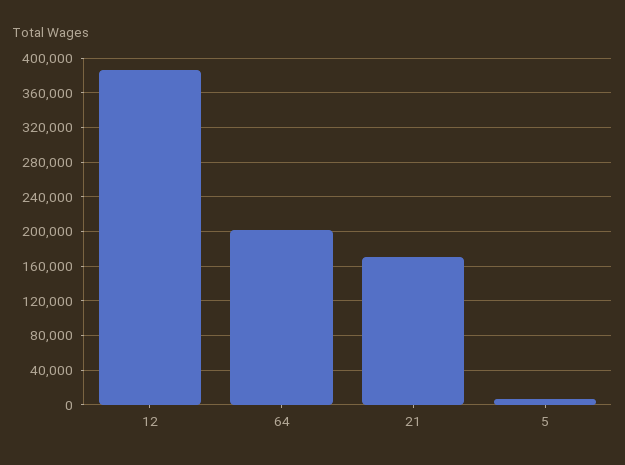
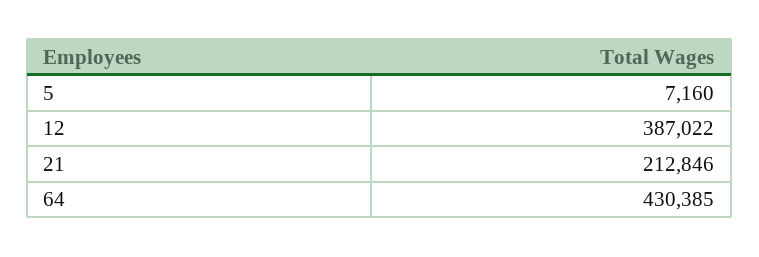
64: 200000 -> 430385
21: 170000 -> 212846

